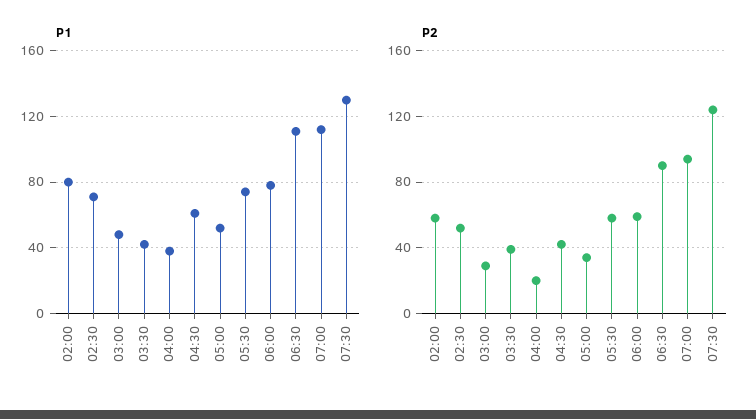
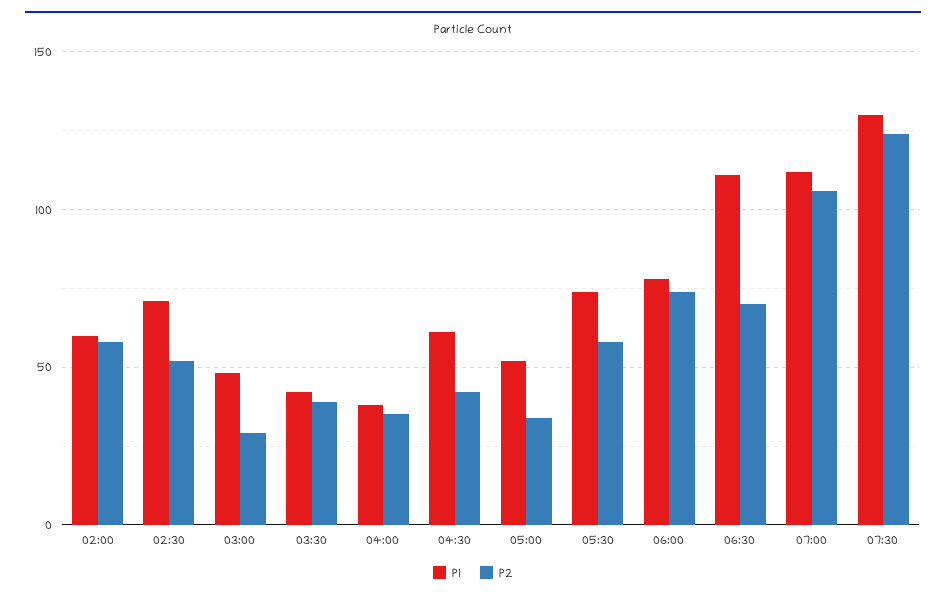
P1, 02:00: 80 -> 60
P2, 04:00: 20 -> 35
P2, 06:00: 60 -> 75
P2, 06:30: 90 -> 70
P2, 07:00: 95 -> 105

